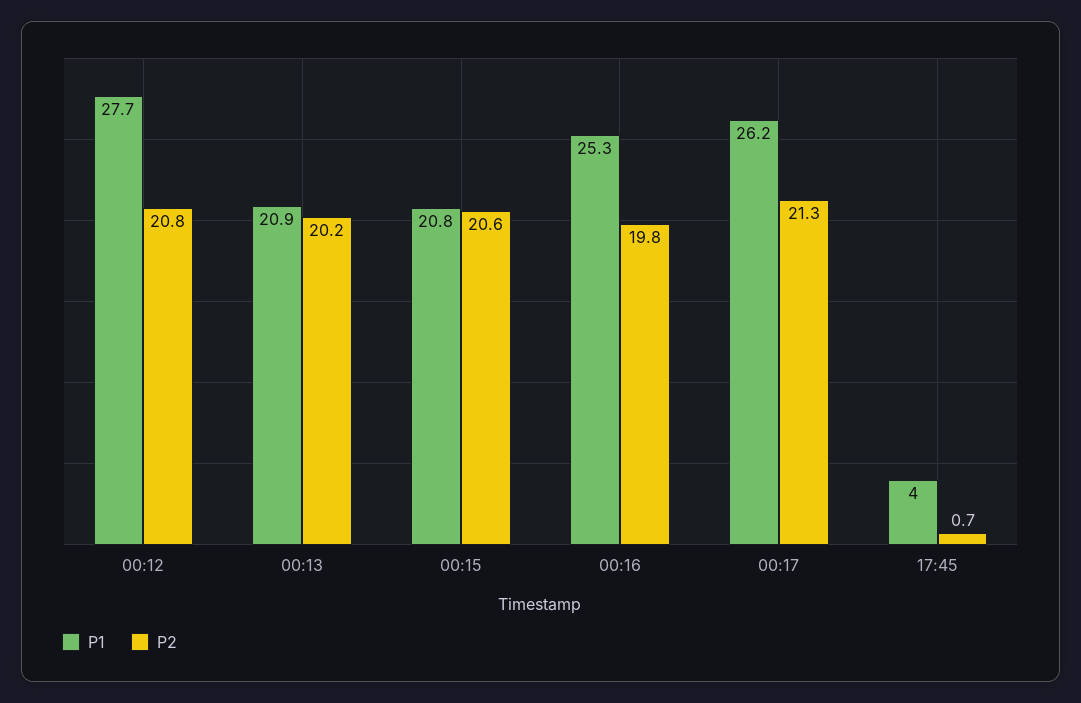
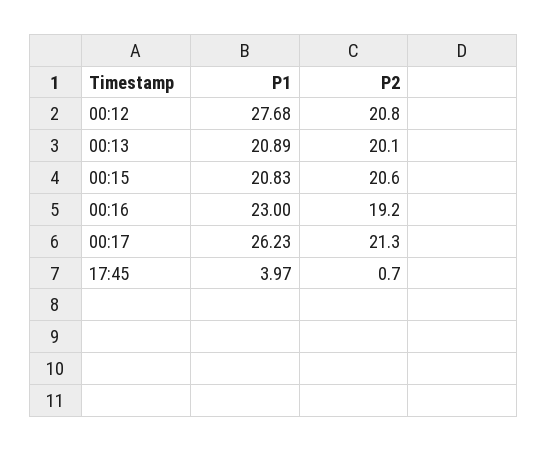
P2, 00:13: 20.2 -> 20.1
P1, 00:16: 25.3 -> 23
P2, 00:16: 19.8 -> 19.2

